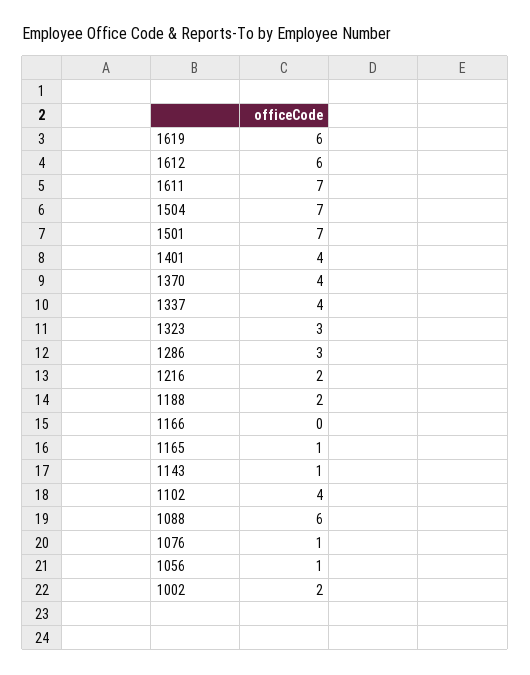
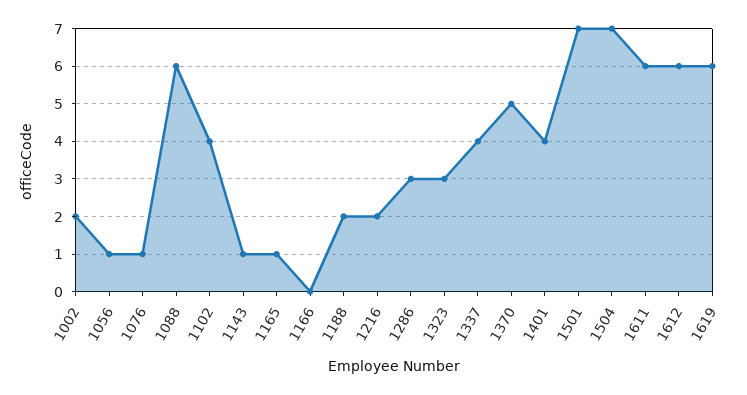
1611: 7 -> 6
1370: 4 -> 5

